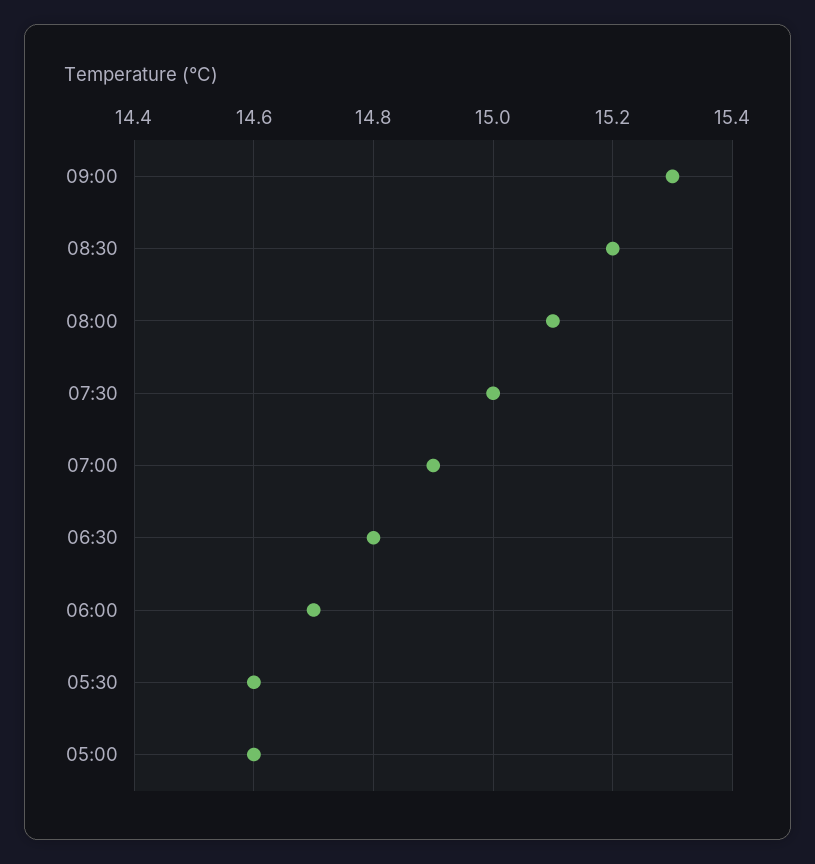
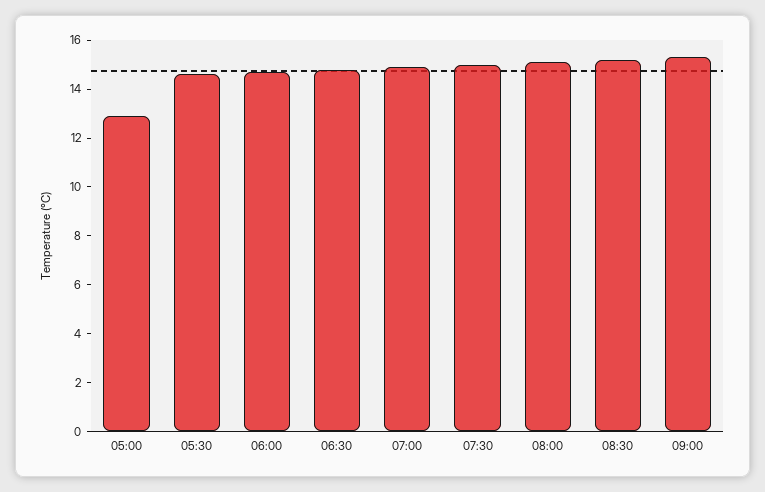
05:00: 14.6 -> 13

